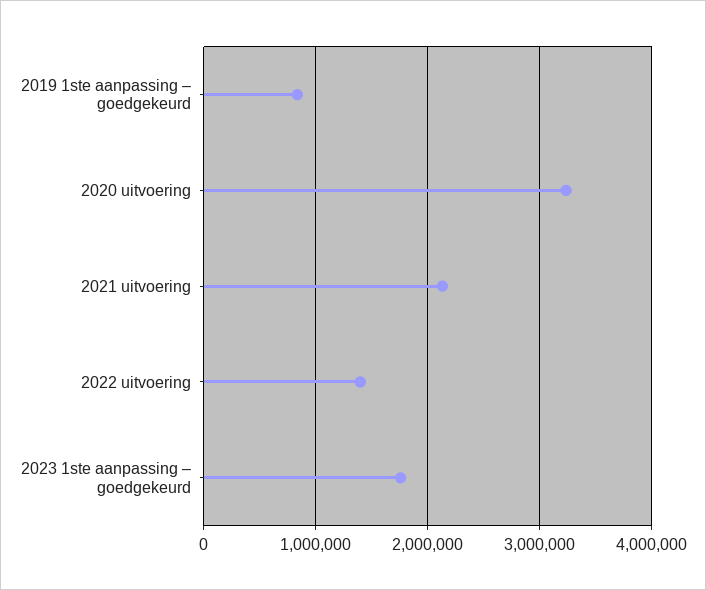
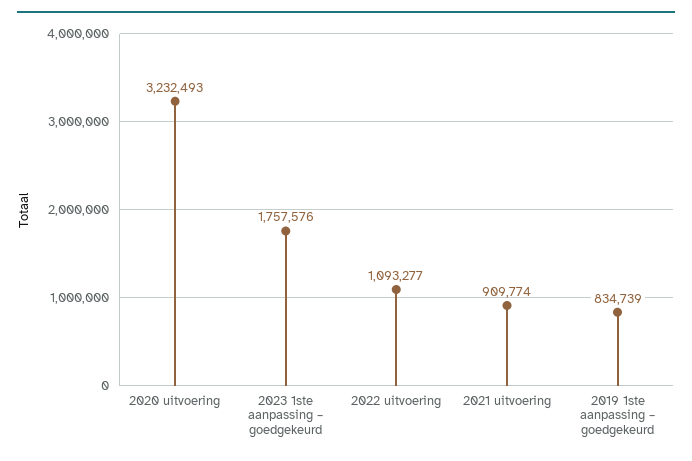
2021 uitvoering: 2100000 -> 909774
2022 uitvoering: 1400000 -> 1093277

